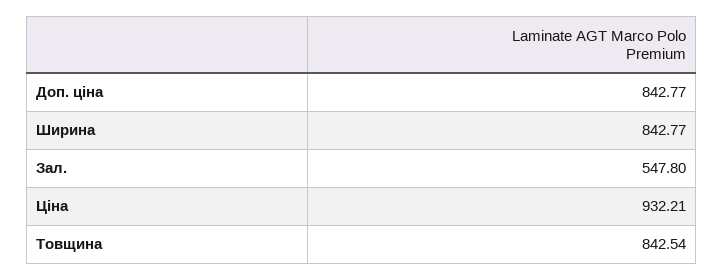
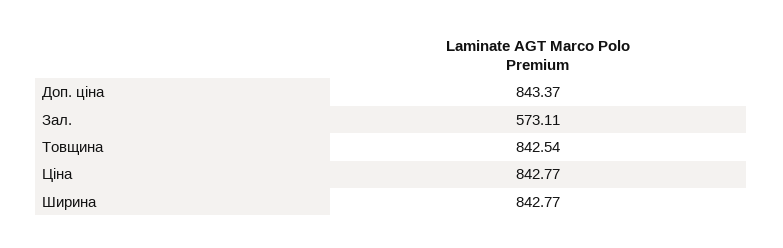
Доп. ціна: 842.77 -> 843.37
Зал.: 547.8 -> 573.11
Ціна: 932.21 -> 842.77

